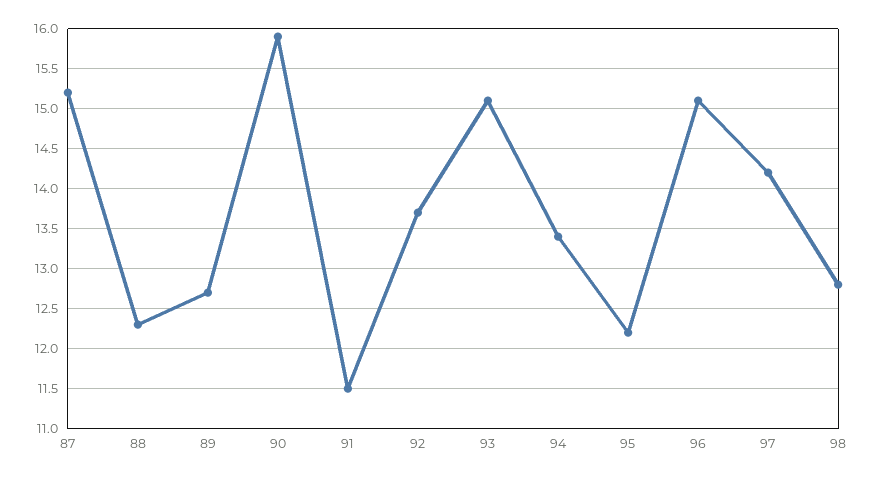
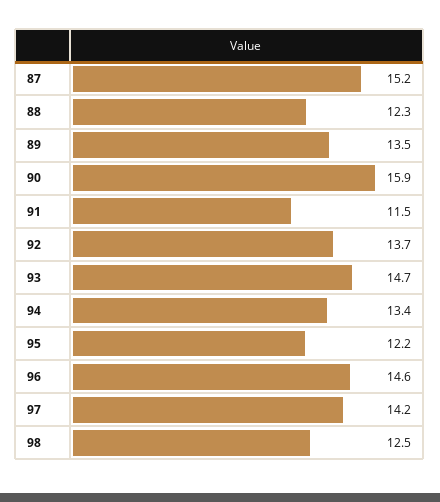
89: 12.7 -> 13.5
93: 15.1 -> 14.7
96: 15.1 -> 14.6
98: 12.8 -> 12.5

